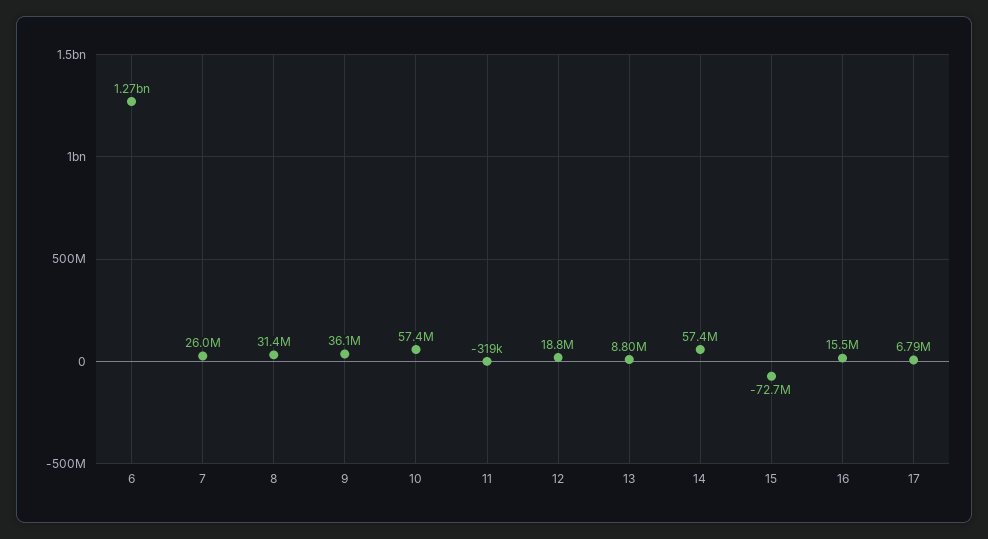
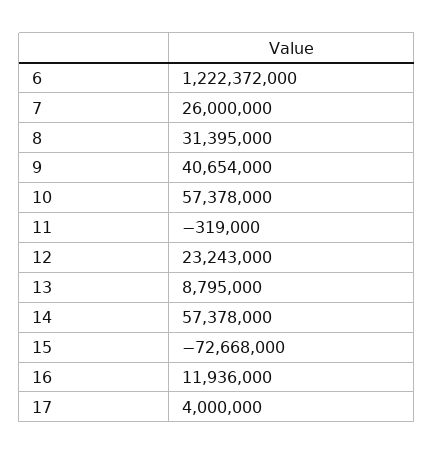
6: 1270000000 -> 1222372000
9: 36100000 -> 40654000
12: 18800000 -> 23243000
16: 15500000 -> 11936000
17: 6790000 -> 4000000

